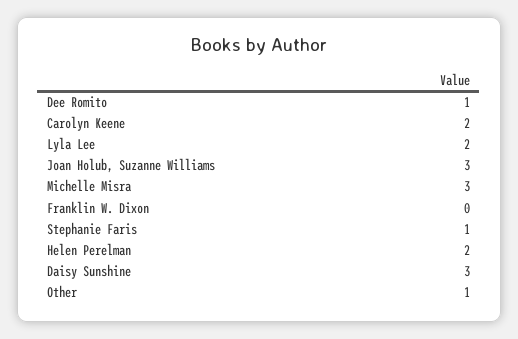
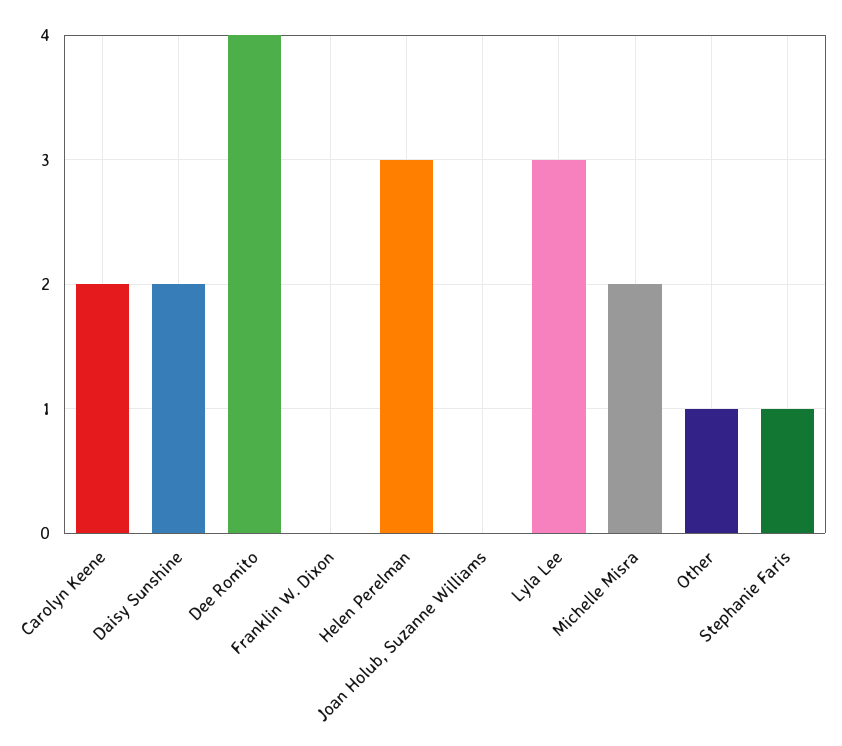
Dee Romito: 1 -> 4
Lyla Lee: 2 -> 3
Joan Holub, Suzanne Williams: 3 -> 0
Michelle Misra: 3 -> 2
Helen Perelman: 2 -> 3
Daisy Sunshine: 3 -> 2

